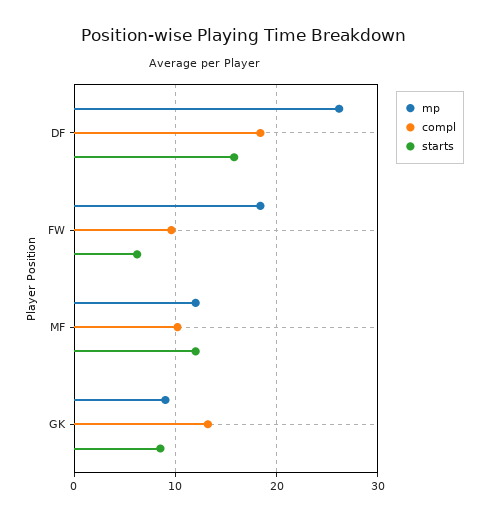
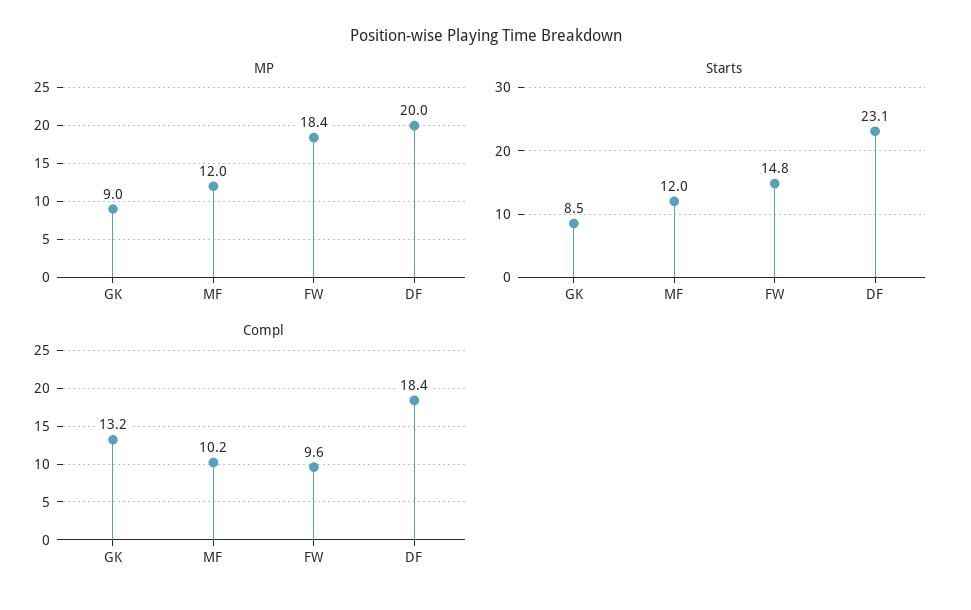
mp, DF: 26 -> 20
starts, DF: 16 -> 23.1
starts, FW: 6 -> 14.8

